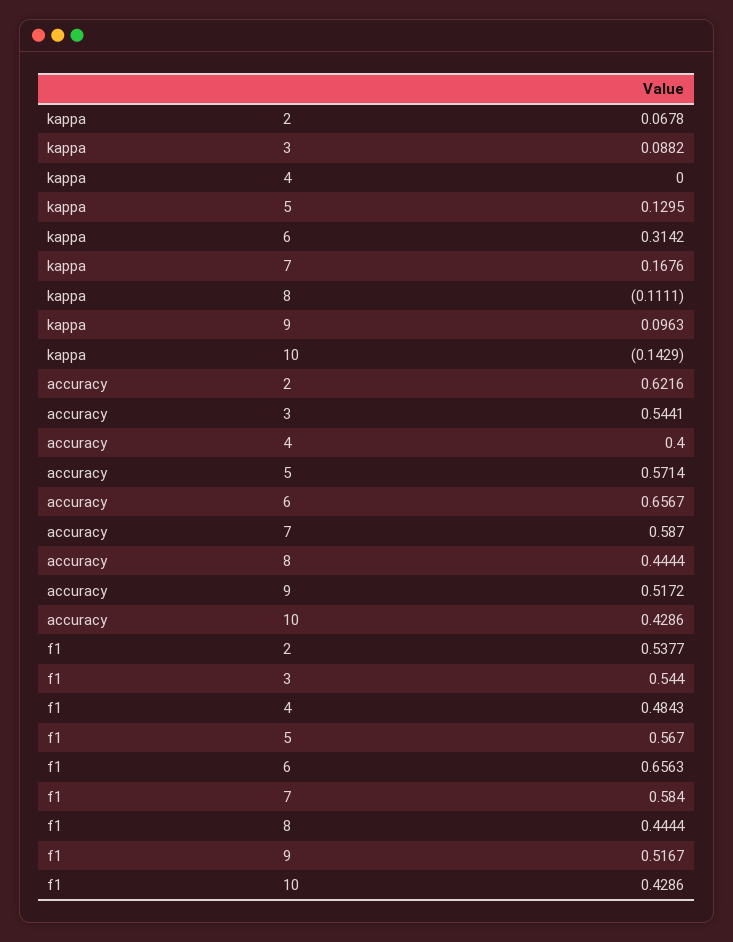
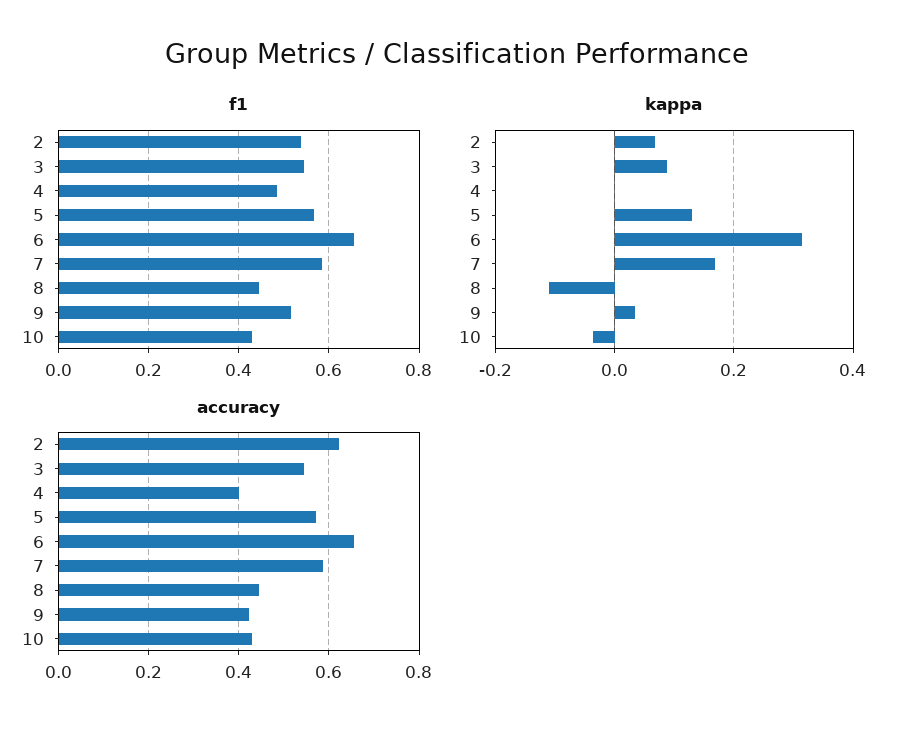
kappa, 9: 0.0963 -> 0.04
kappa, 10: -0.1429 -> -0.04
accuracy, 9: 0.5172 -> 0.42

